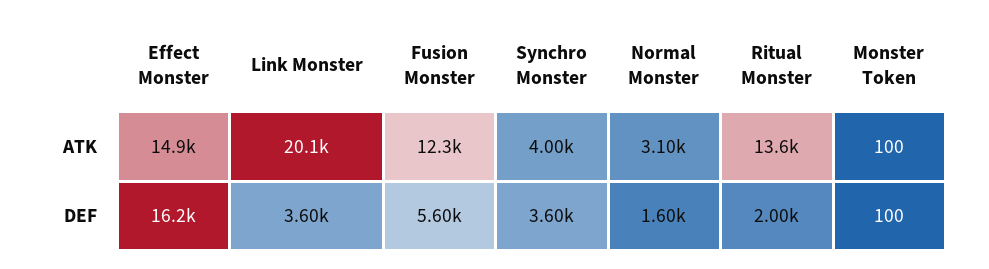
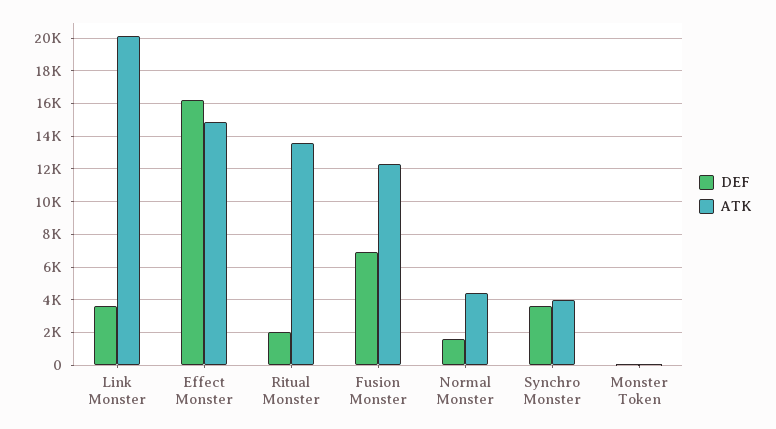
ATK, Normal Monster: 3100 -> 4500
DEF, Fusion Monster: 5600 -> 7000

